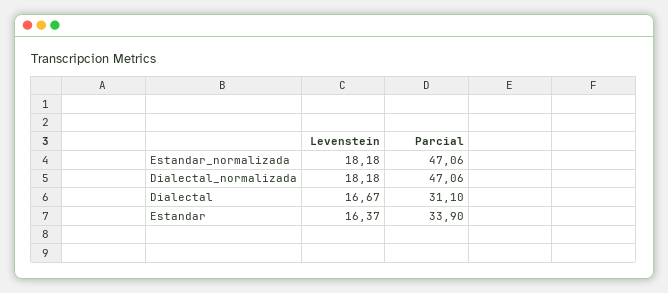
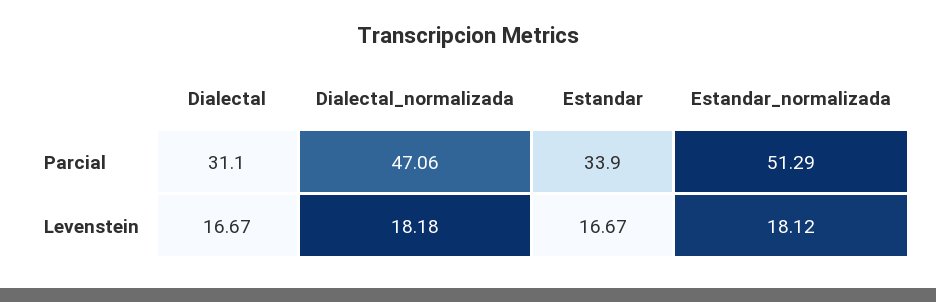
Levenstein, Estandar_normalizada: 18.18 -> 18.12
Parcial, Estandar_normalizada: 47.06 -> 51.29
Levenstein, Estandar: 16.37 -> 16.67

